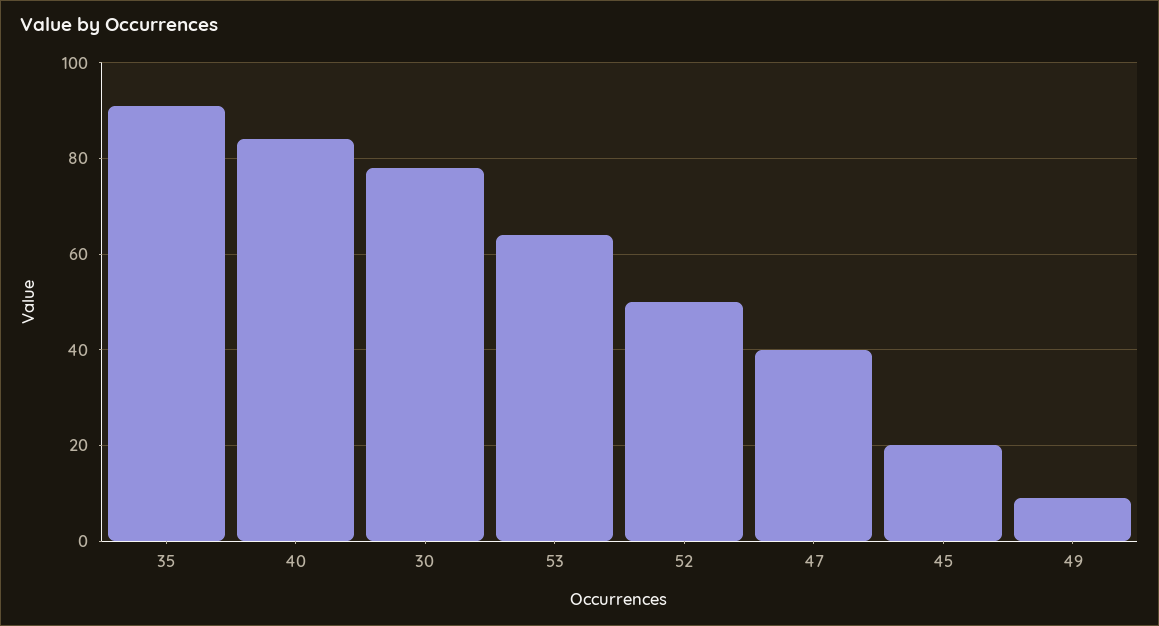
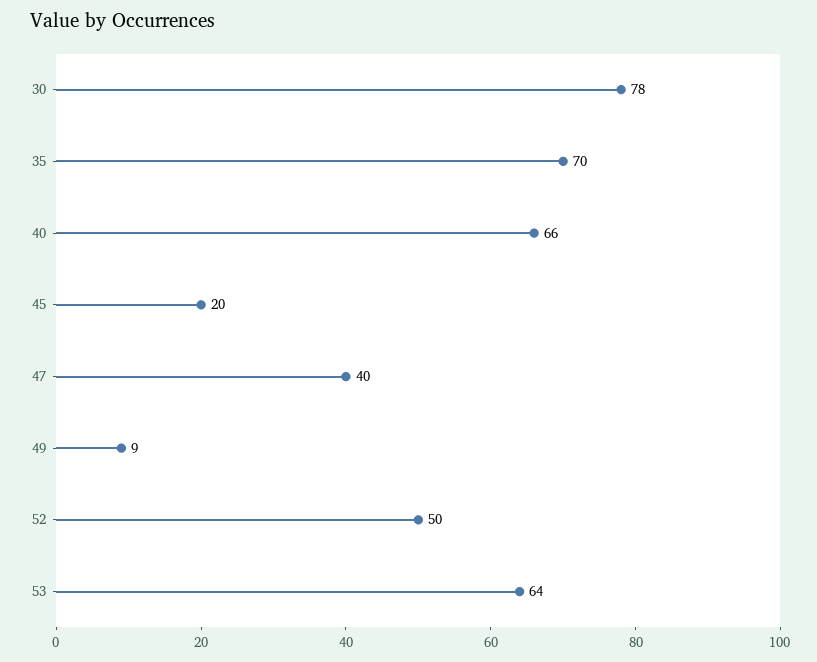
35: 90 -> 70
40: 85 -> 66

